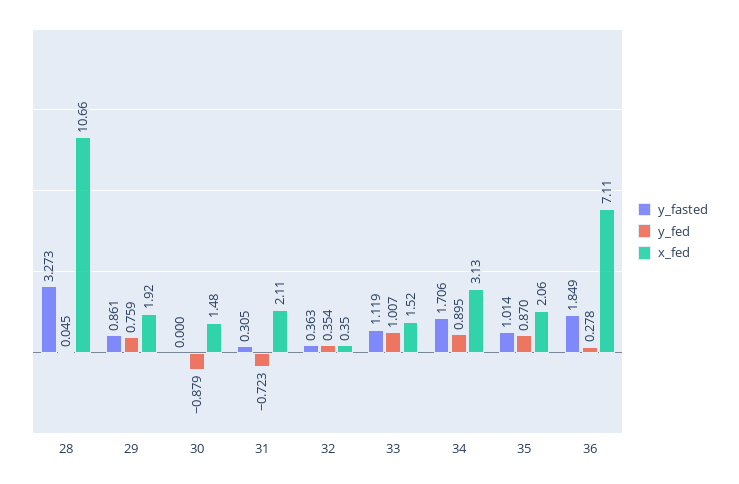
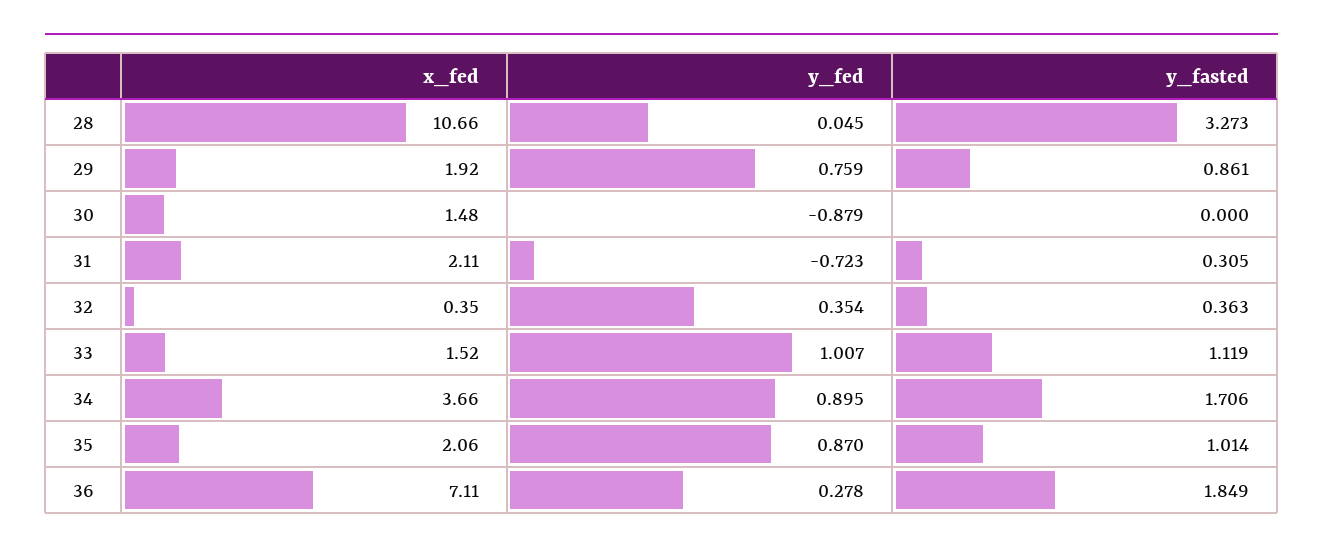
x_fed, 34: 3.13 -> 3.66

